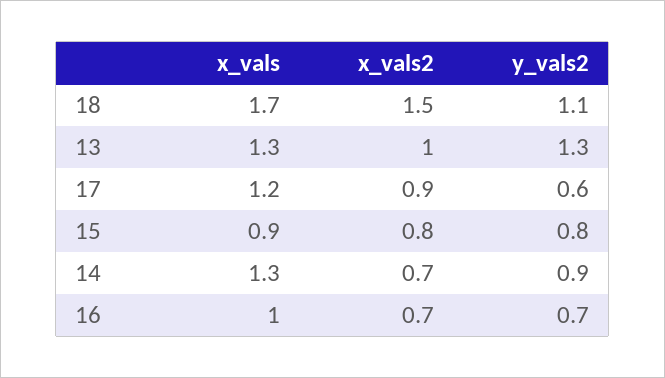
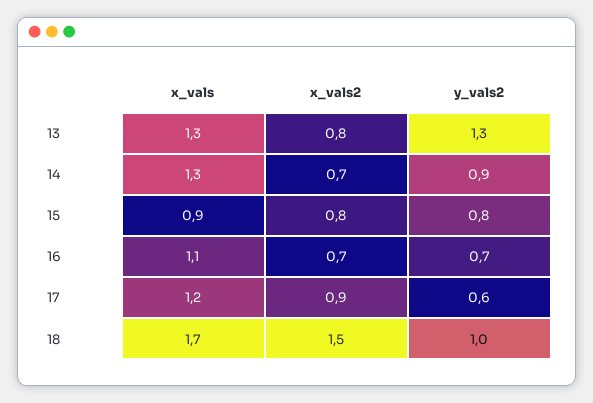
y_vals2, 18: 1.1 -> 1
x_vals2, 13: 1 -> 0.8
x_vals, 16: 1 -> 1.1

